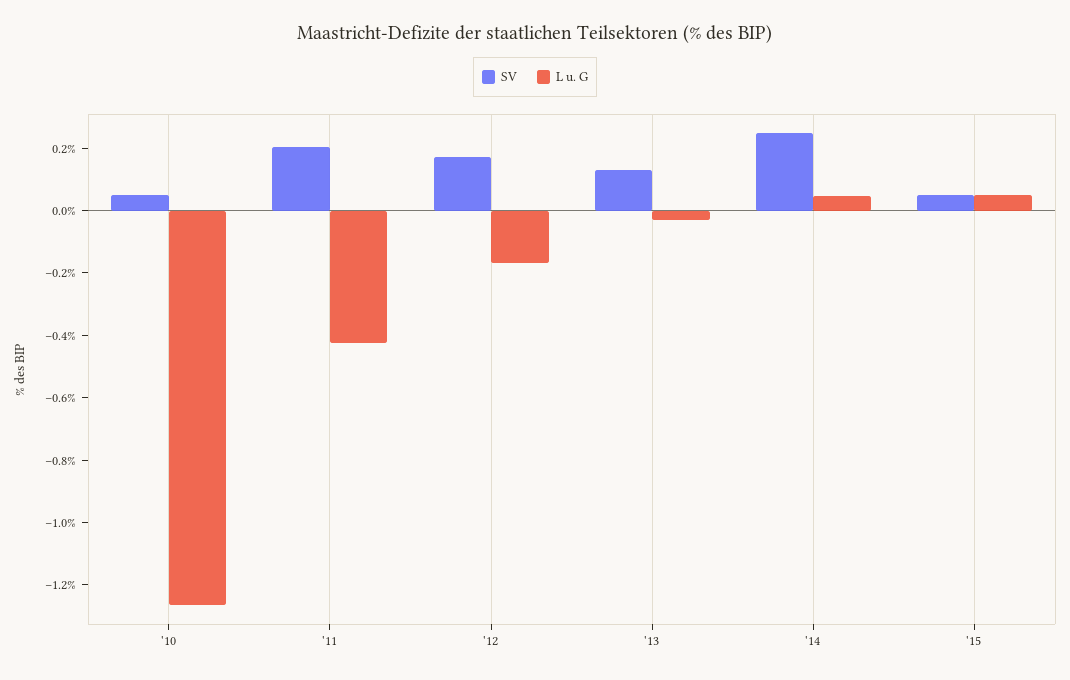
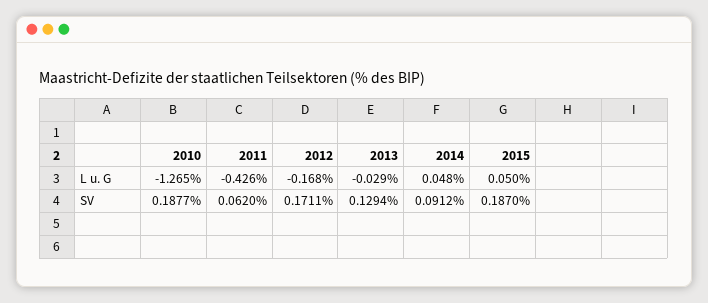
SV, '10: 0.05 -> 0.1877
SV, '11: 0.2 -> 0.062
SV, '14: 0.25 -> 0.0912
SV, '15: 0.05 -> 0.187

